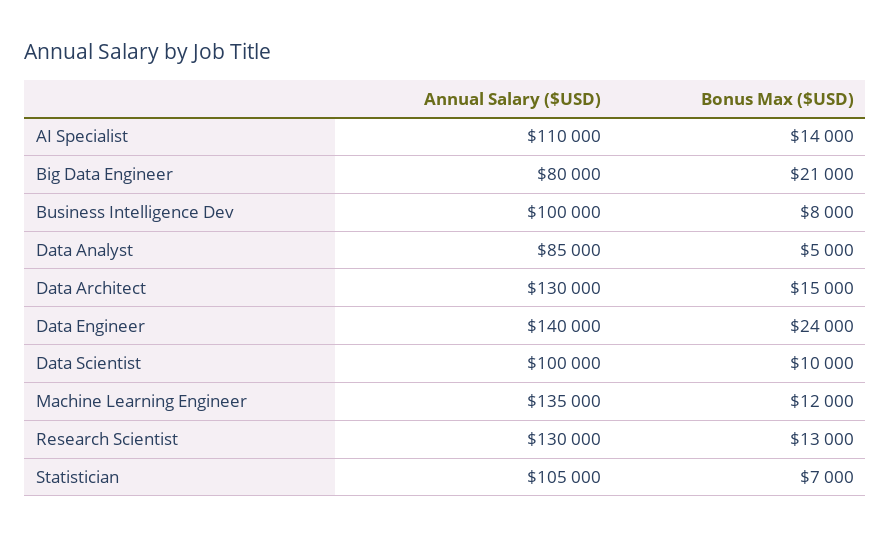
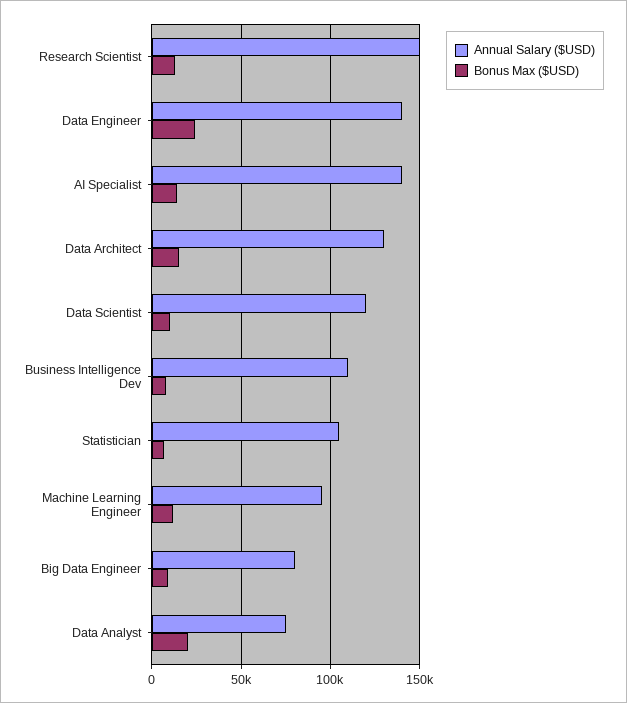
Annual Salary ($USD), AI Specialist: 110000 -> 140000
Bonus Max ($USD), Big Data Engineer: 21000 -> 10000
Annual Salary ($USD), Business Intelligence Dev: 100000 -> 110000
Annual Salary ($USD), Data Analyst: 85000 -> 75000
Bonus Max ($USD), Data Analyst: 5000 -> 20000
Annual Salary ($USD), Data Scientist: 100000 -> 120000
Annual Salary ($USD), Machine Learning Engineer: 135000 -> 95000
Annual Salary ($USD), Research Scientist: 130000 -> 150000

